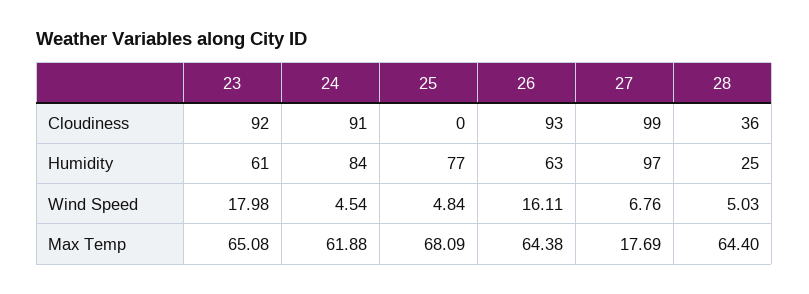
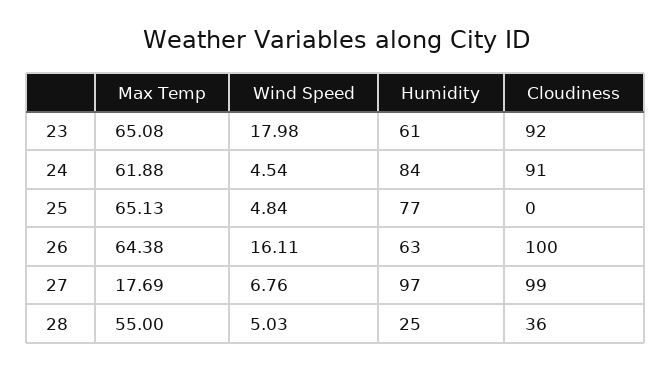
26, Cloudiness: 93 -> 100
25, Max Temp: 68.09 -> 65.13
28, Max Temp: 64.4 -> 55

